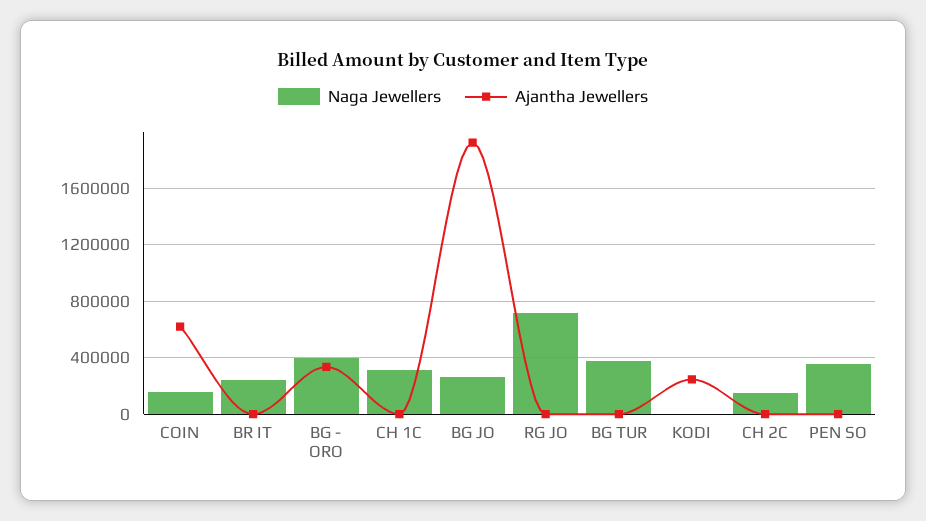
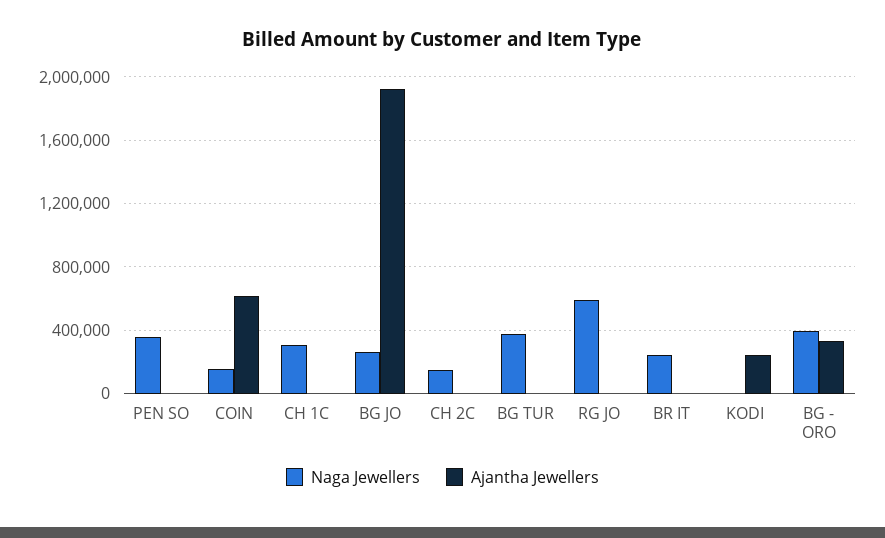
Naga Jewellers, RG JO: 700000 -> 600000

